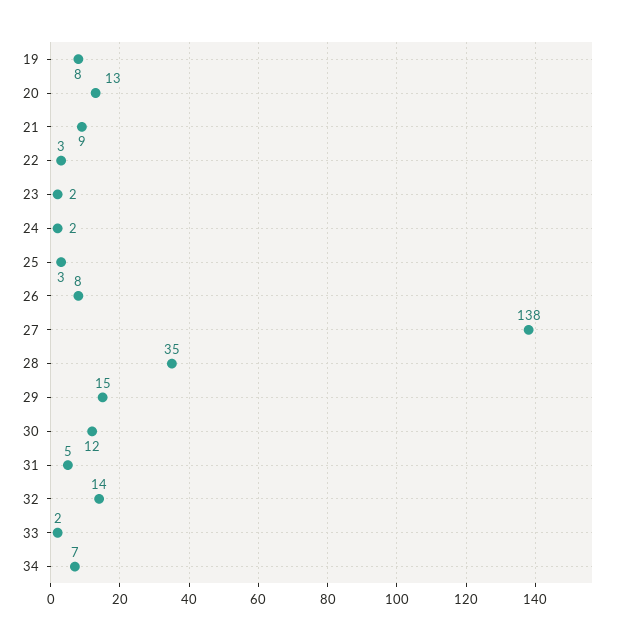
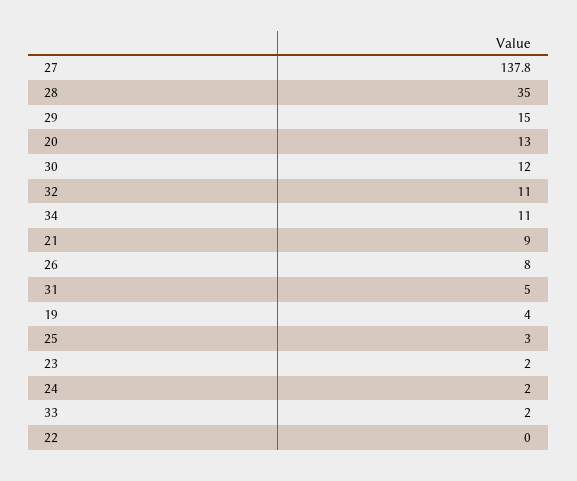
19: 8 -> 4
22: 3 -> 0
32: 14 -> 11
34: 7 -> 11

